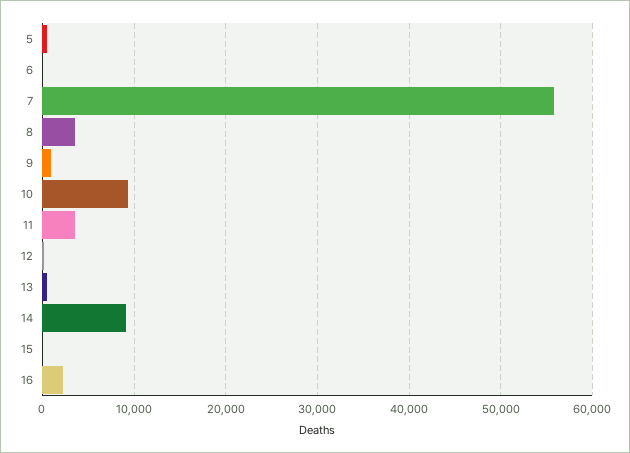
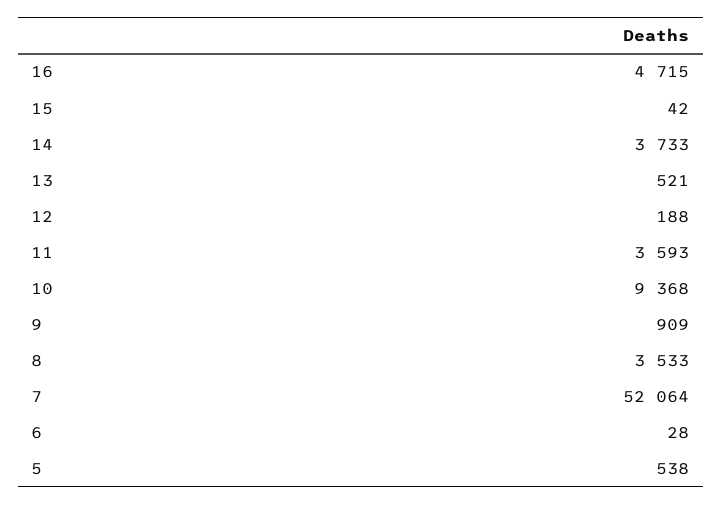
7: 56000 -> 52064
14: 9000 -> 3733
16: 2000 -> 4715

